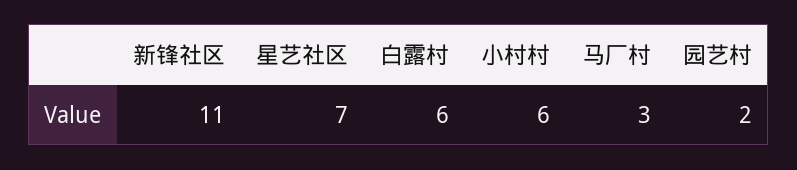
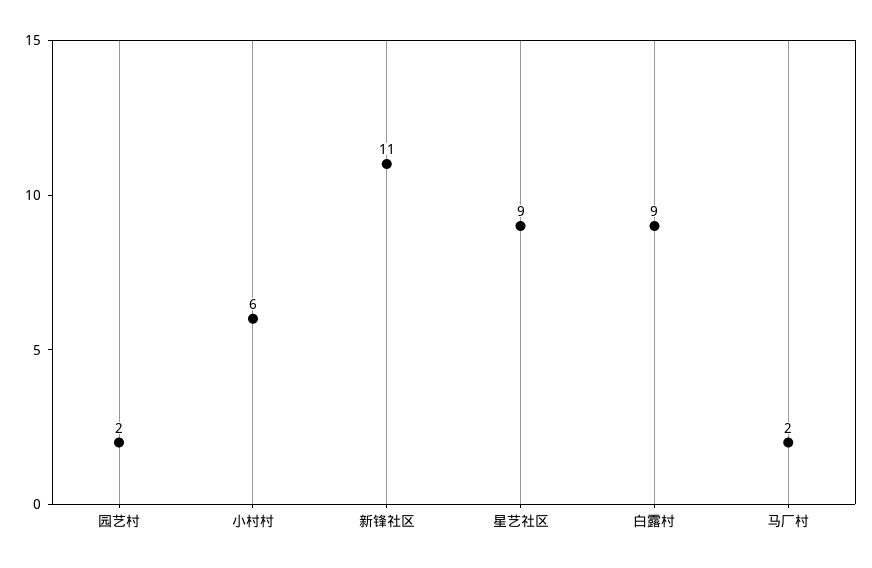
星艺社区: 7 -> 9
白露村: 6 -> 9
马厂村: 3 -> 2

